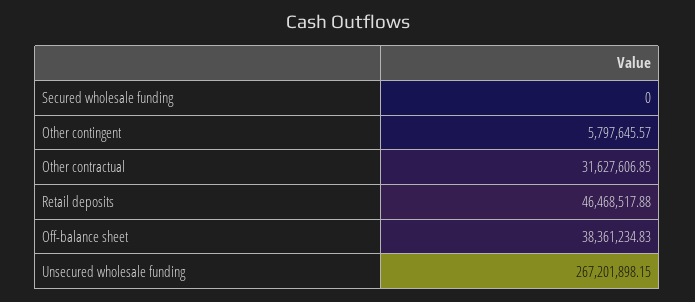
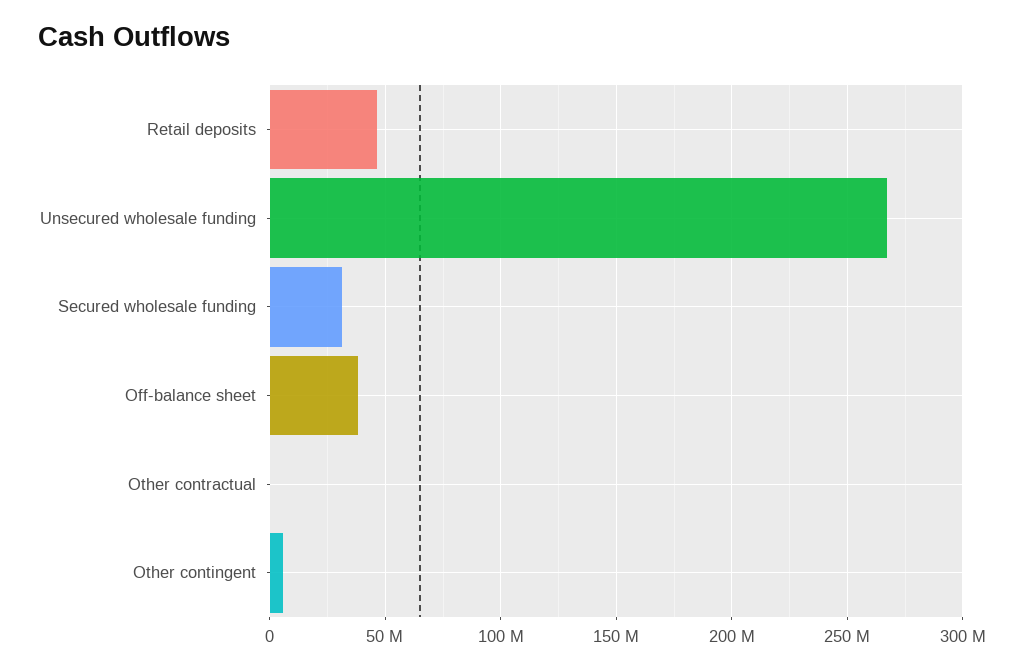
Secured wholesale funding: 0 -> 30000000
Other contractual: 31627606.85 -> 0

